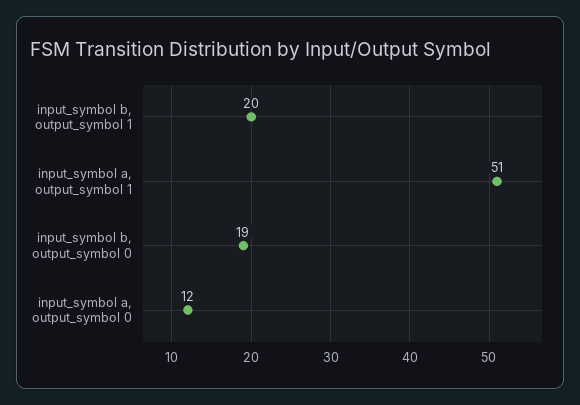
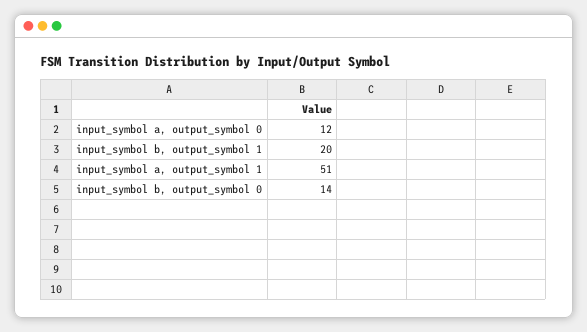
input_symbol b, output_symbol 0: 19 -> 14

